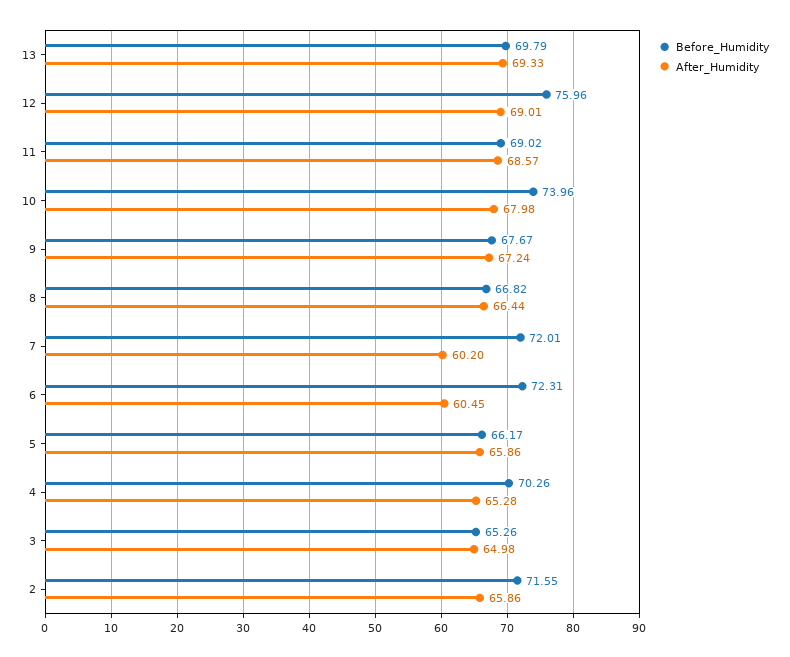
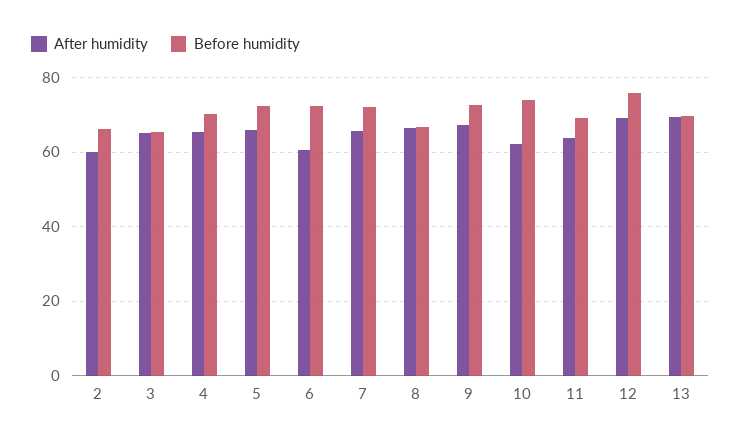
After_Humidity, 11: 68.57 -> 64
After_Humidity, 10: 67.98 -> 62
Before_Humidity, 9: 67.67 -> 72
After_Humidity, 7: 60.2 -> 66
Before_Humidity, 5: 66.17 -> 72
Before_Humidity, 2: 71.55 -> 66
After_Humidity, 2: 65.86 -> 60

